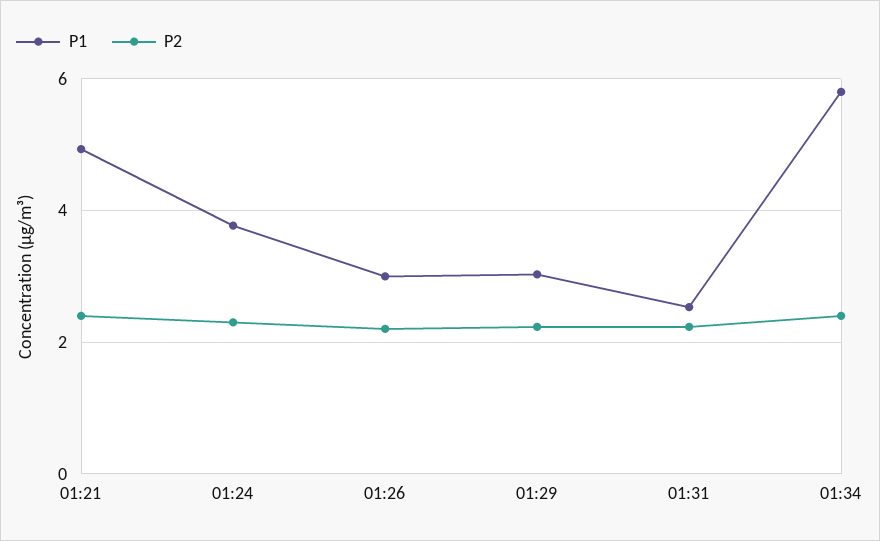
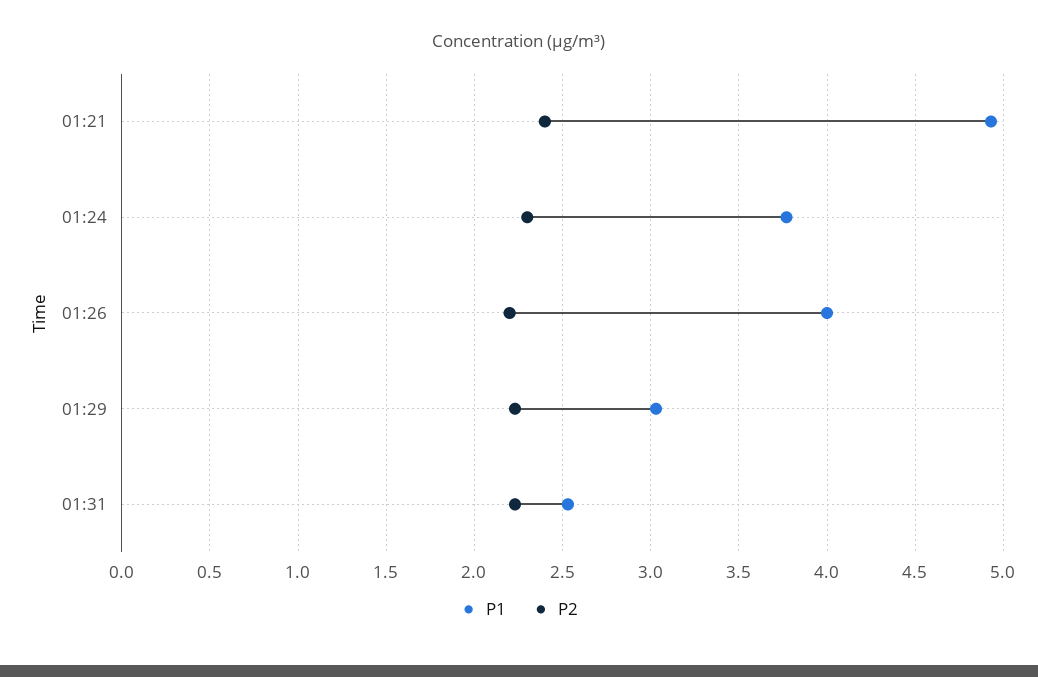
P1, 01:26: 3 -> 4
P1, 01:34: 5.8 -> none
P2, 01:34: 2.4 -> none

